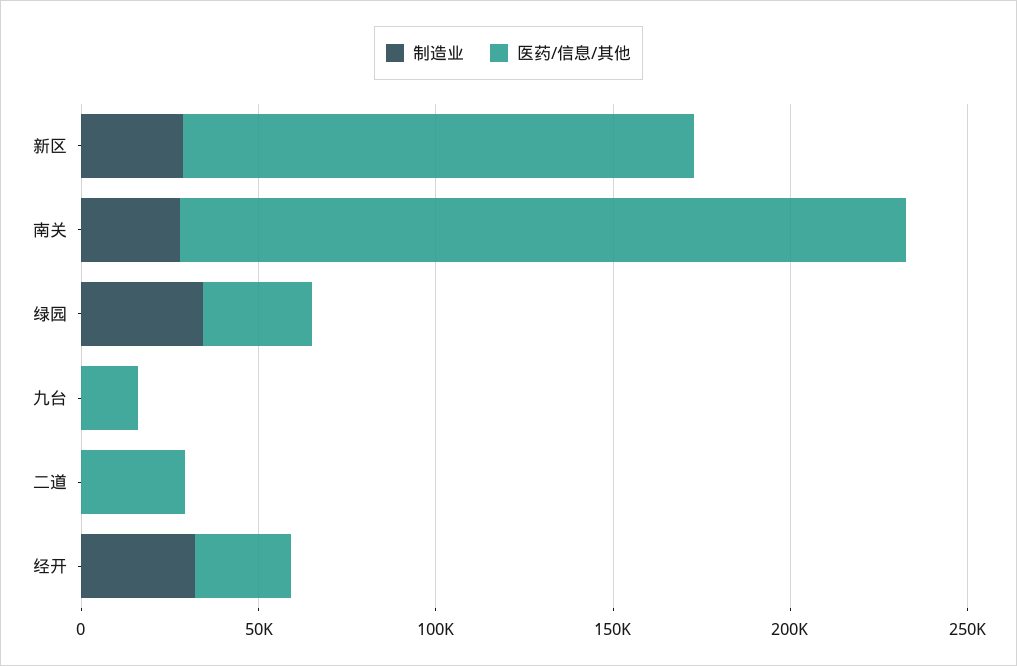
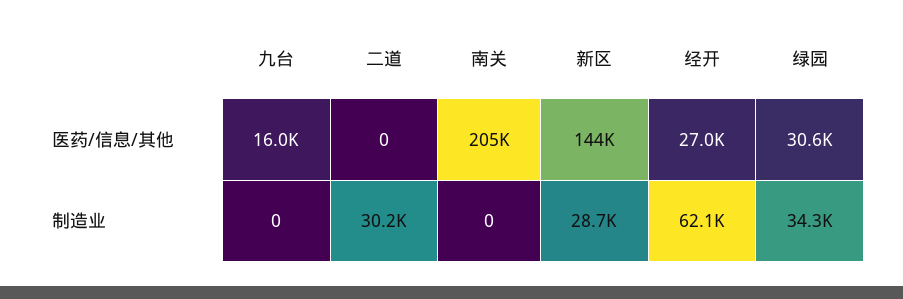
制造业, 南关: 30000 -> 0
制造业, 二道: 0 -> 30200
医药/信息/其他, 二道: 30000 -> 0
制造业, 经开: 30000 -> 62100

